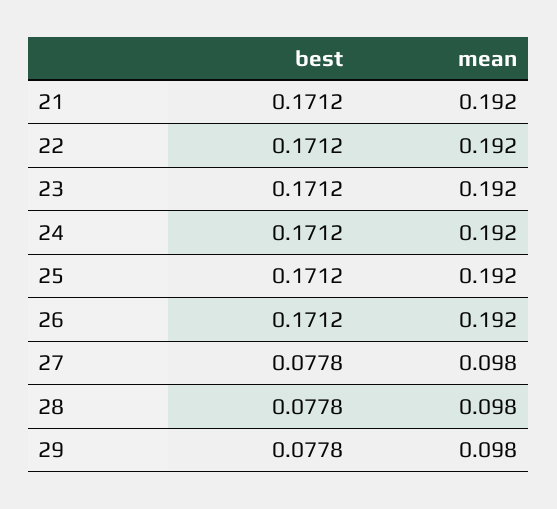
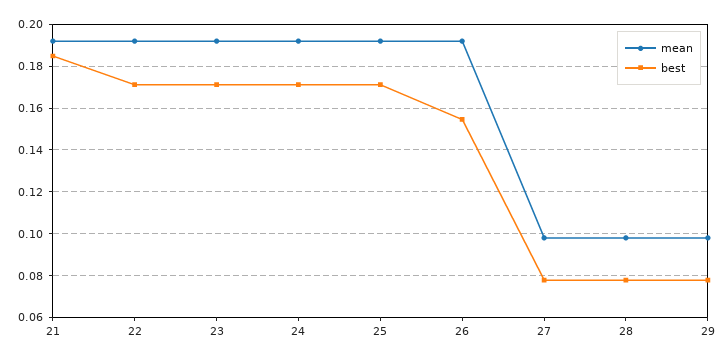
best, 21: 0.1712 -> 0.185
best, 26: 0.1712 -> 0.155

